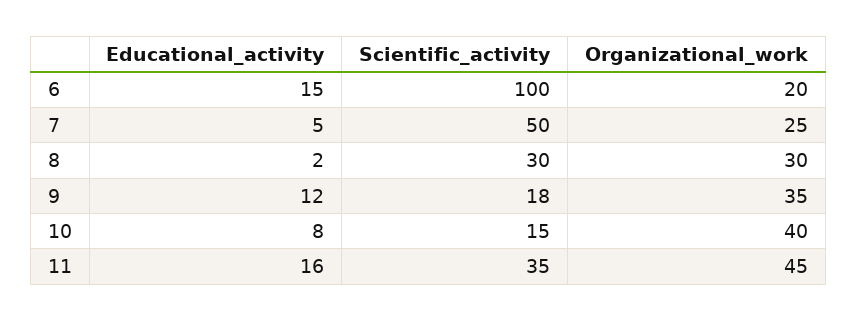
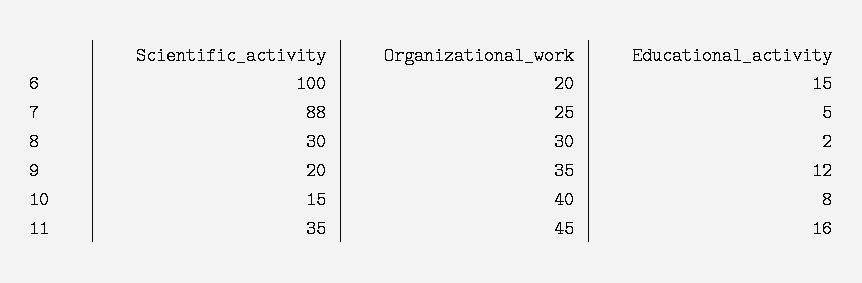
Scientific_activity, 7: 50 -> 88
Scientific_activity, 9: 18 -> 20

